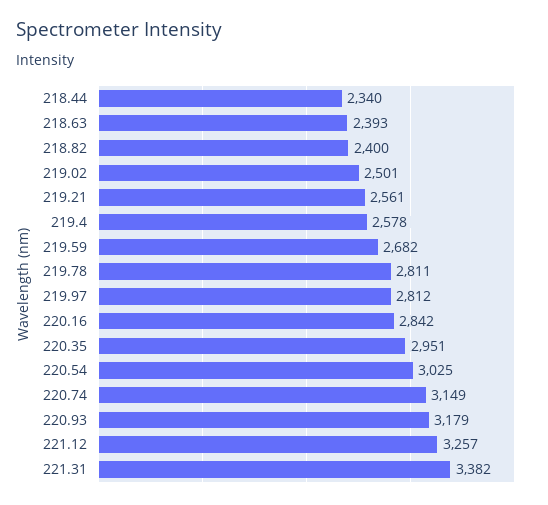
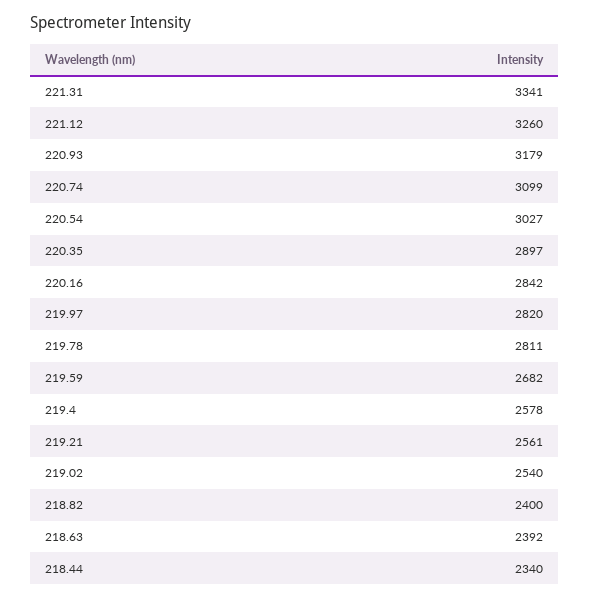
218.63: 2393 -> 2392
219.02: 2501 -> 2540
219.97: 2812 -> 2820
220.35: 2951 -> 2897
220.54: 3025 -> 3027
220.74: 3149 -> 3099
221.12: 3257 -> 3260
221.31: 3382 -> 3341

